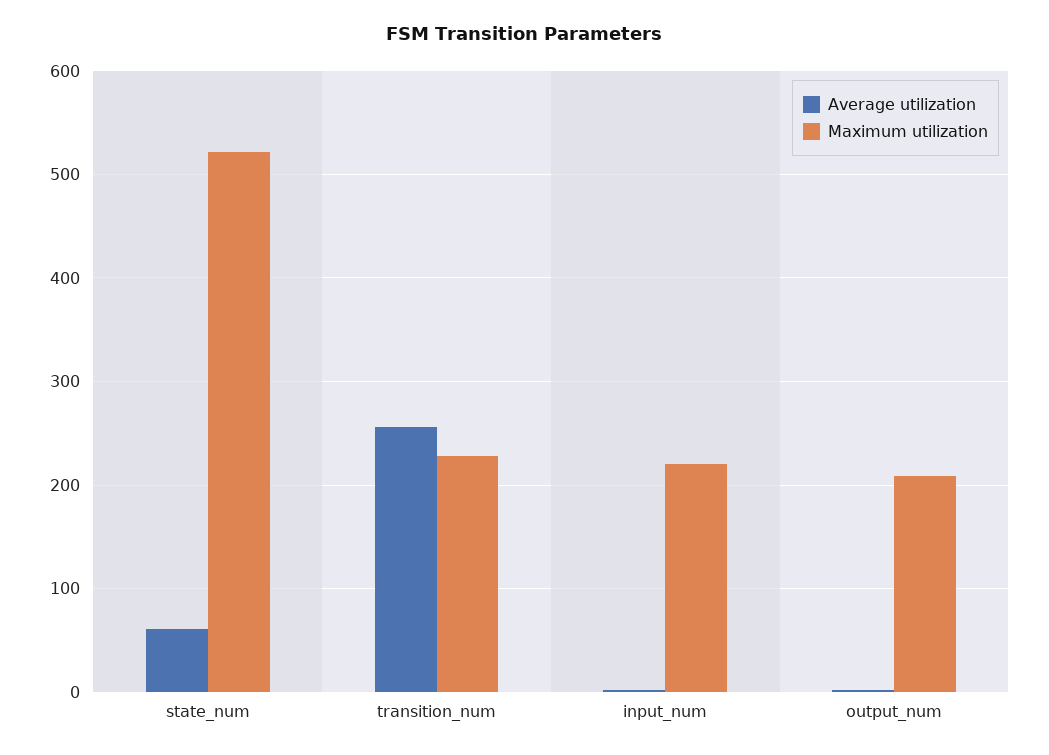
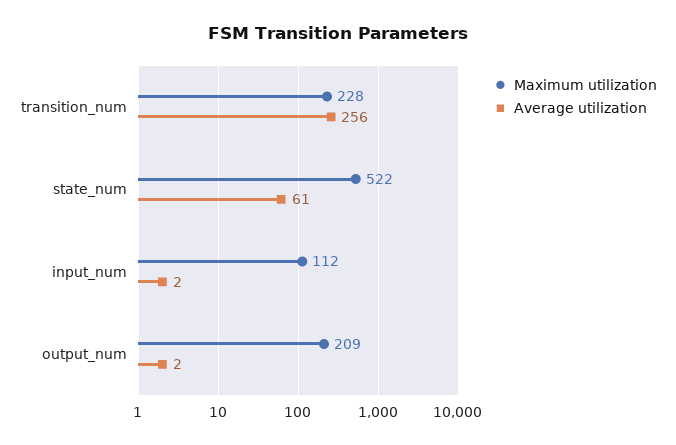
Maximum utilization, input_num: 220 -> 112

